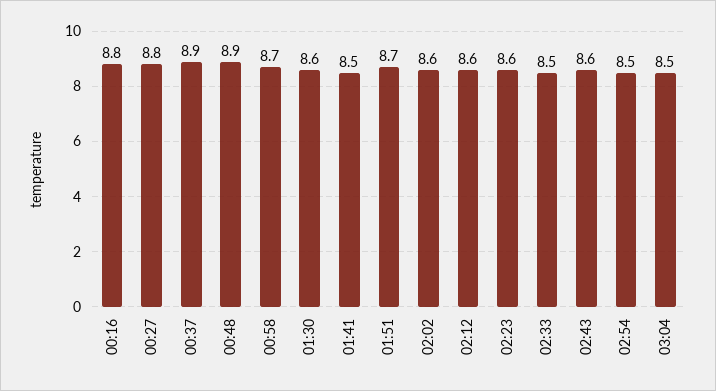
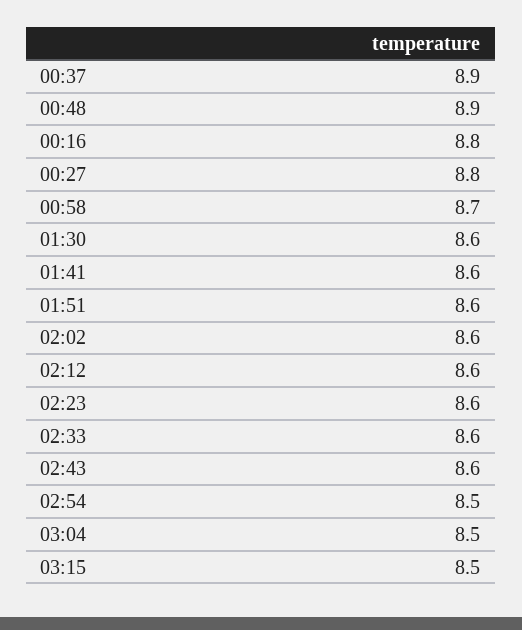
01:41: 8.5 -> 8.6
01:51: 8.7 -> 8.6
02:33: 8.5 -> 8.6
03:15: none -> 8.5

